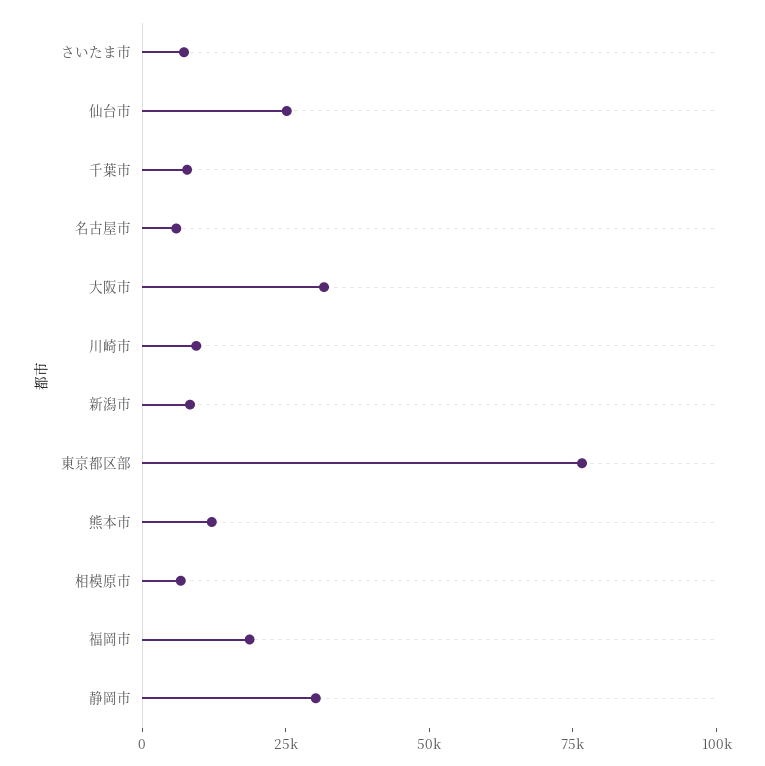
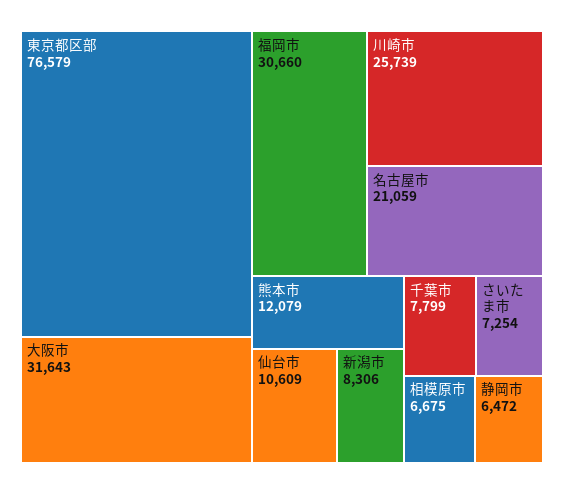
仙台市: 25000 -> 10609
名古屋市: 5000 -> 21059
川崎市: 10000 -> 25739
福岡市: 20000 -> 30660
静岡市: 30000 -> 6472

